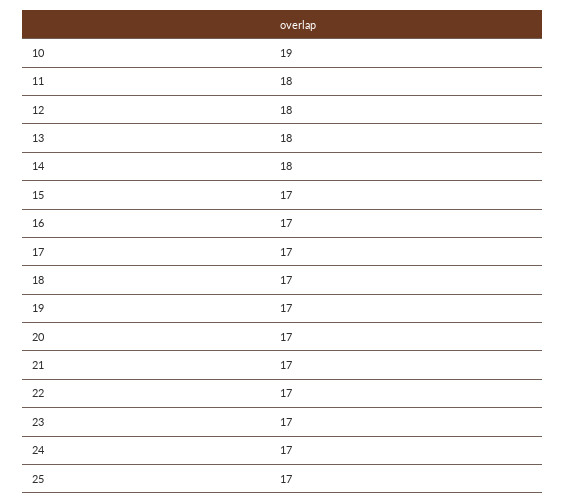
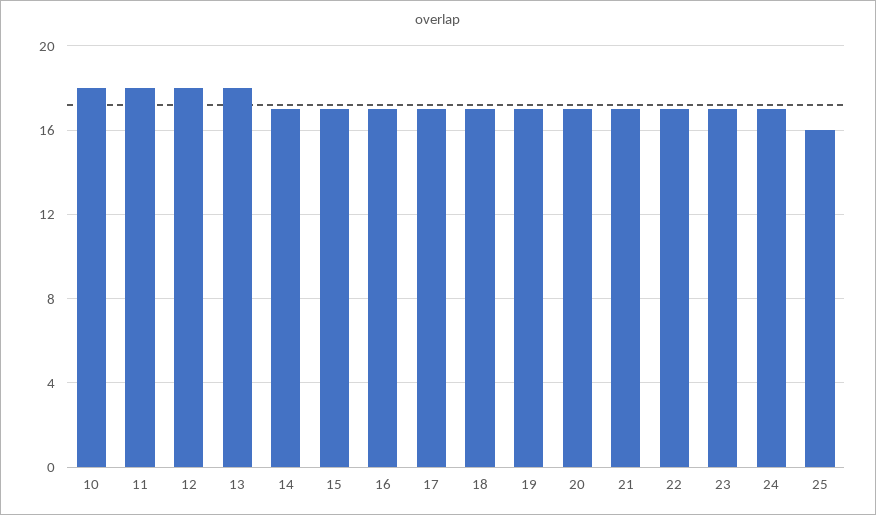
10: 19 -> 18
14: 18 -> 17
25: 17 -> 16

